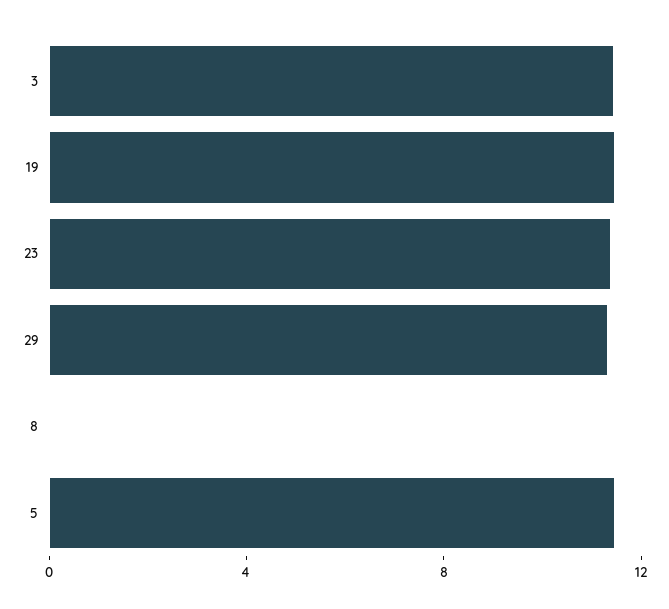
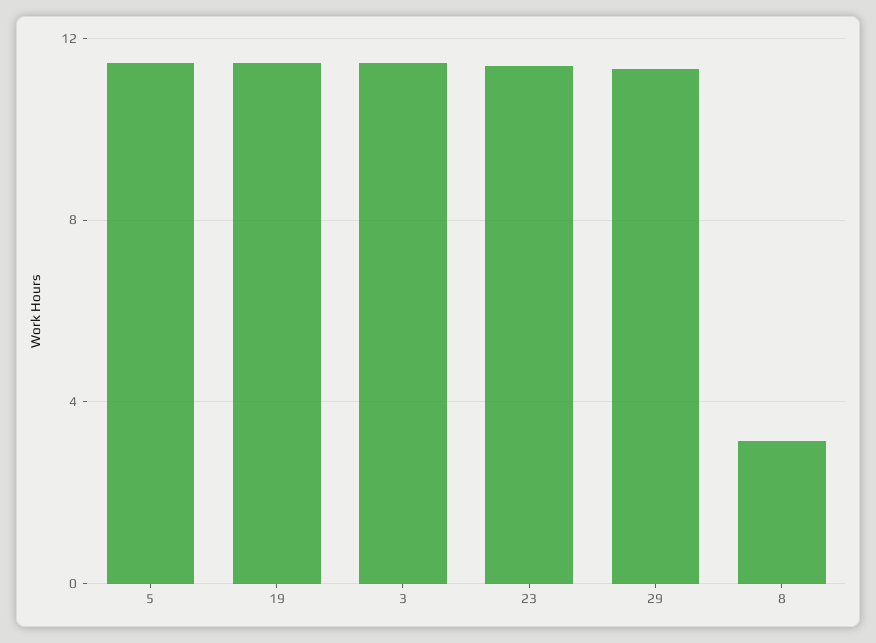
8: 0 -> 3

